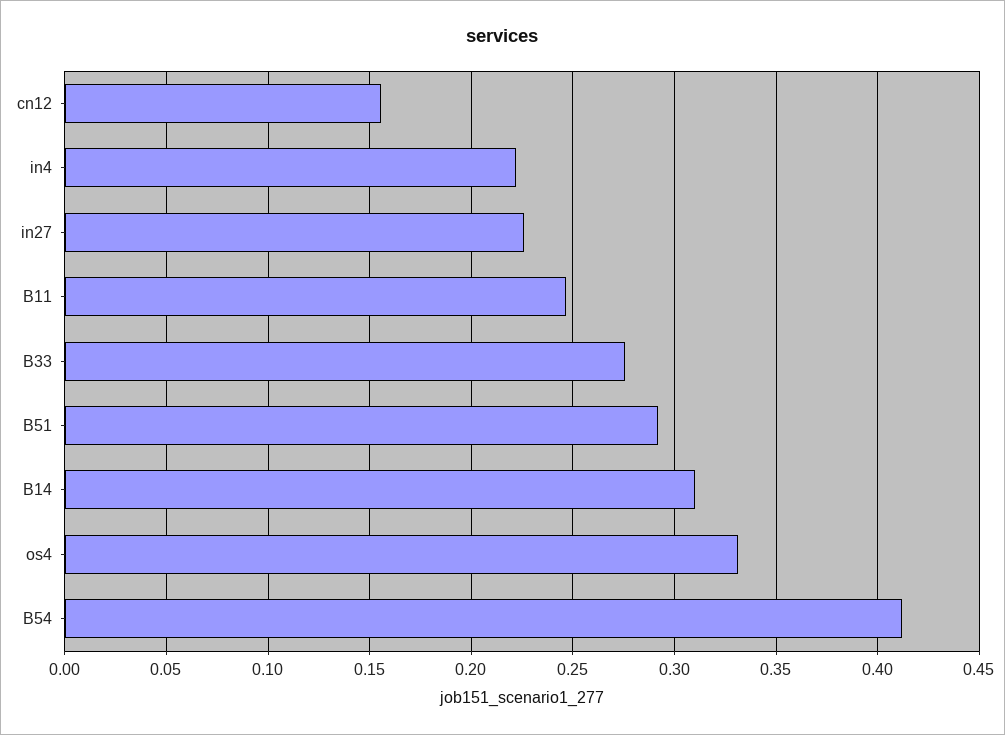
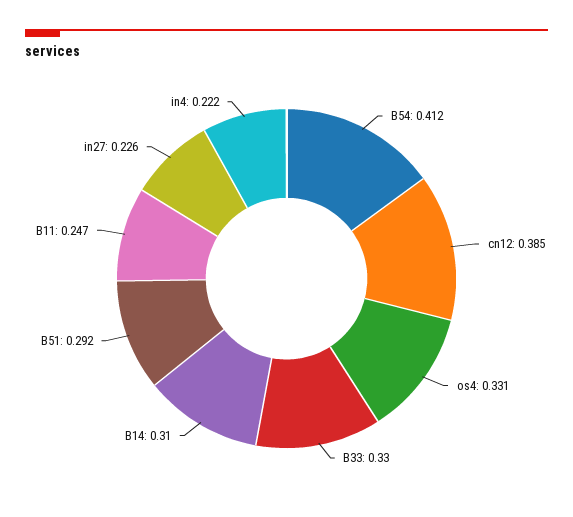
cn12: 0.155 -> 0.385
B33: 0.275 -> 0.33

